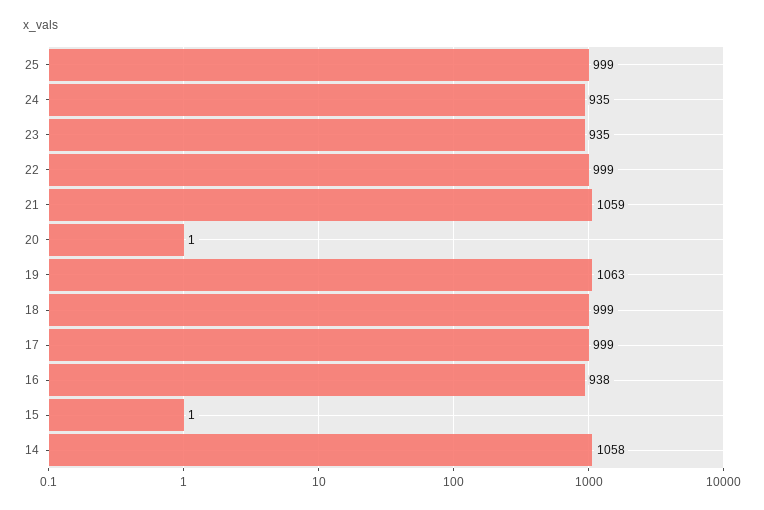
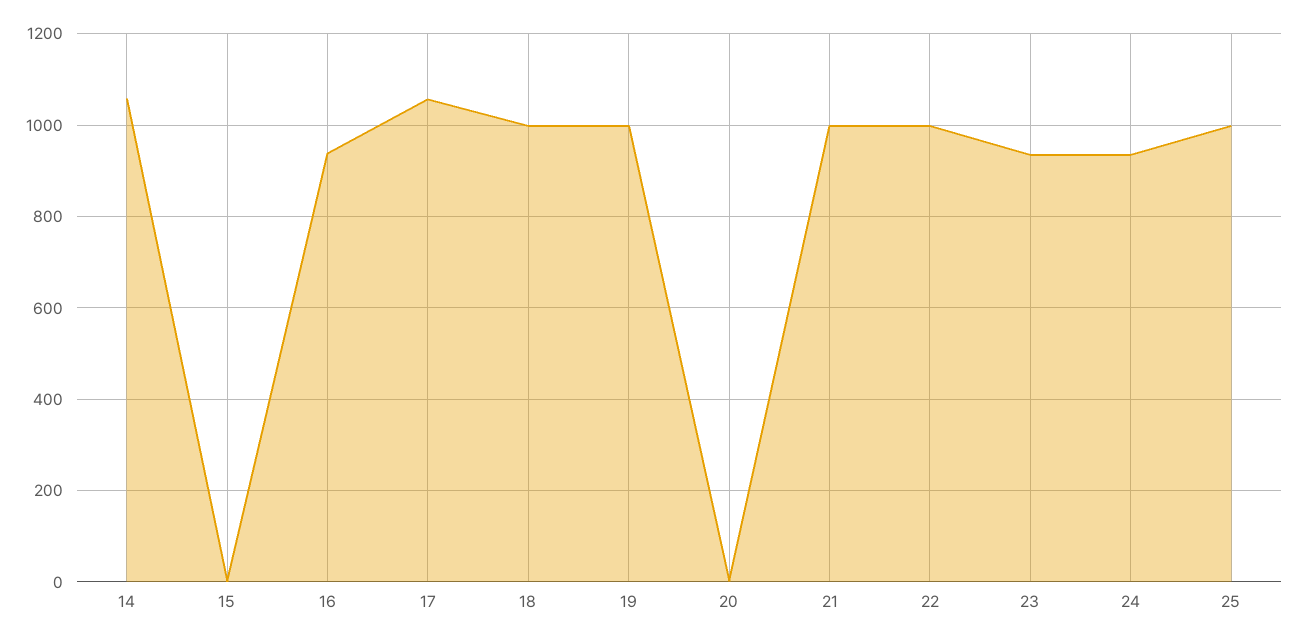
21: 1059 -> 1000
19: 1063 -> 1000
17: 999 -> 1060

